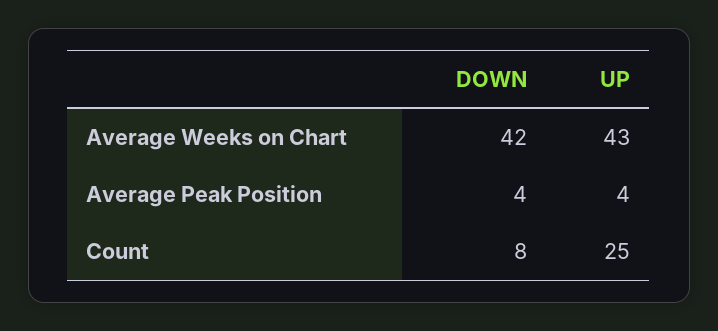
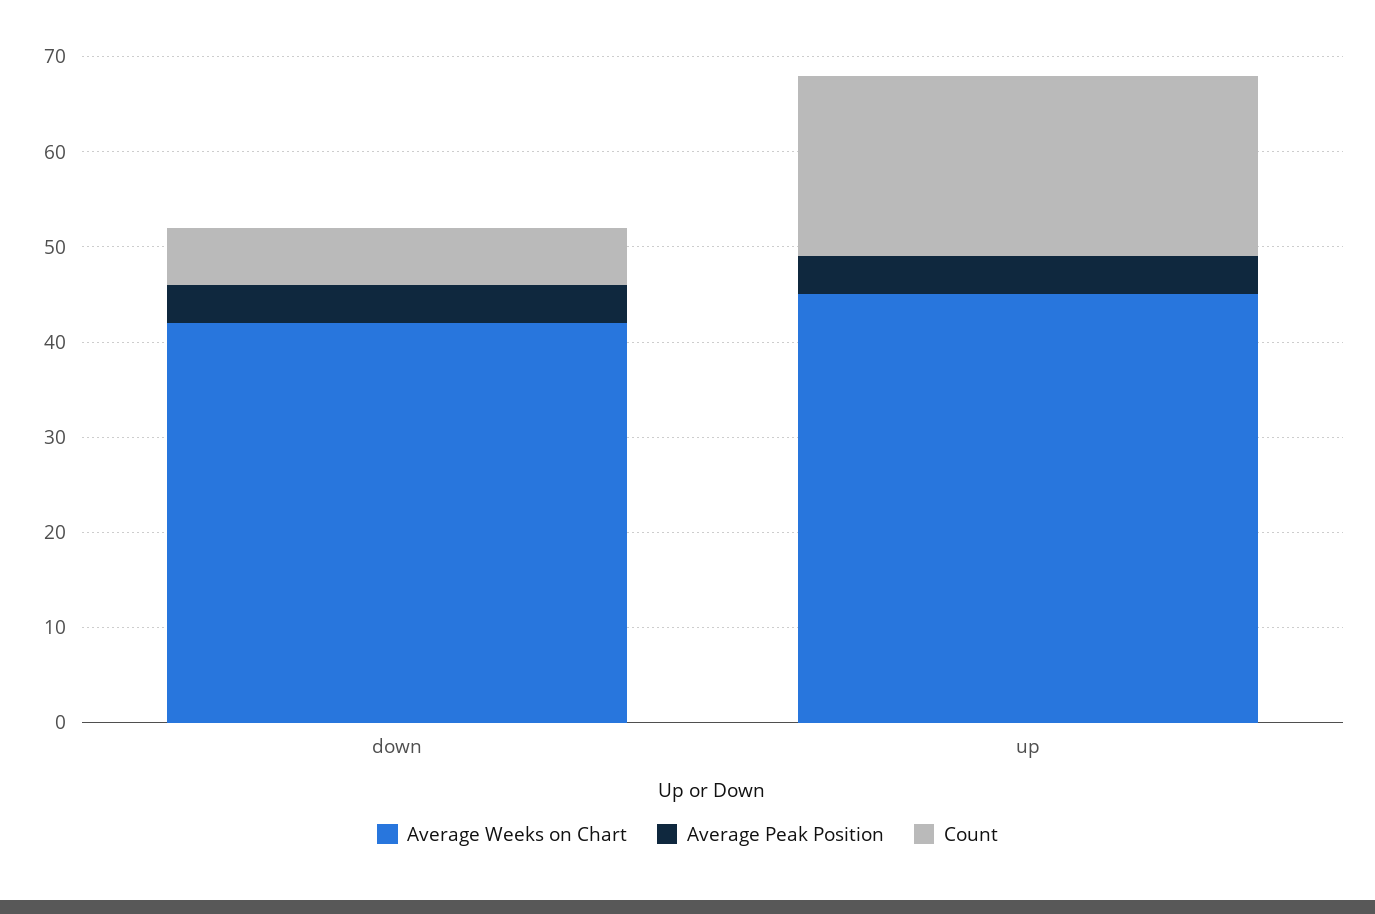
Average Weeks on Chart, UP: 43 -> 45
Count, DOWN: 8 -> 6
Count, UP: 25 -> 19

